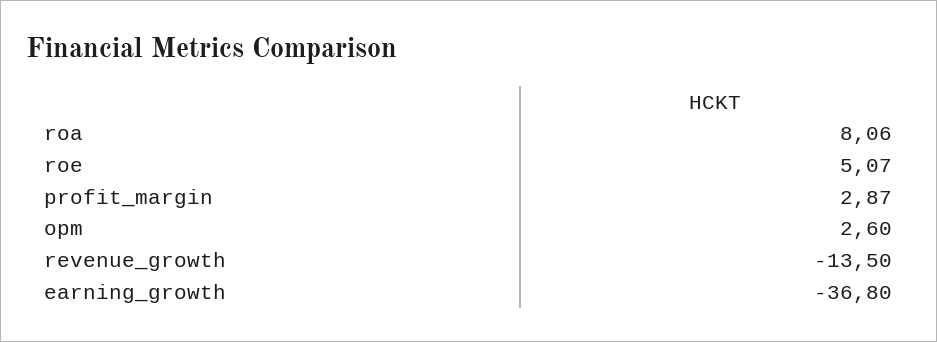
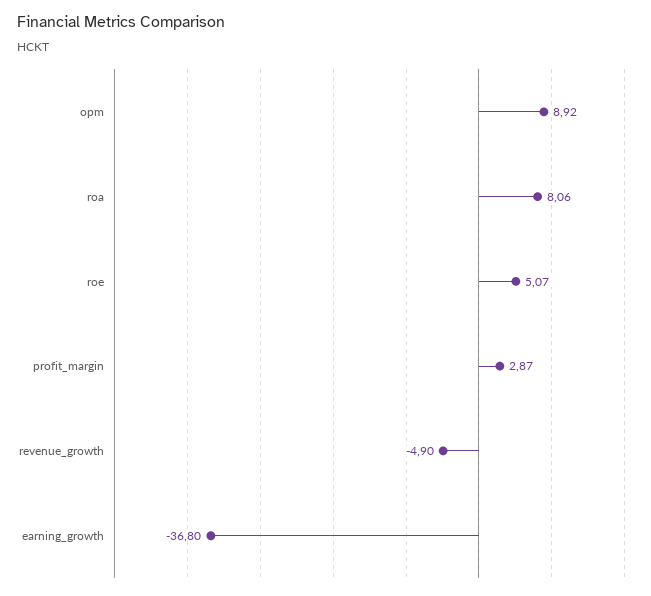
opm: 2.6 -> 8.92
revenue_growth: -13.5 -> -4.9

